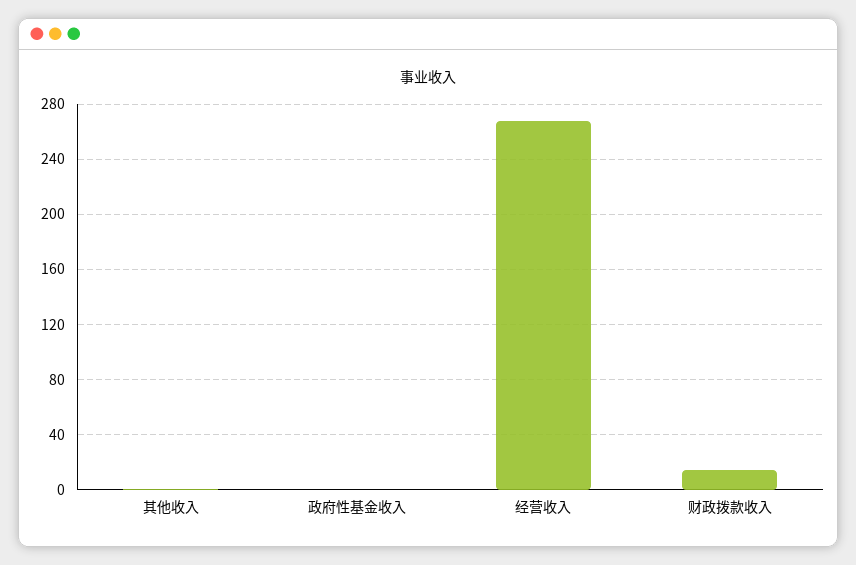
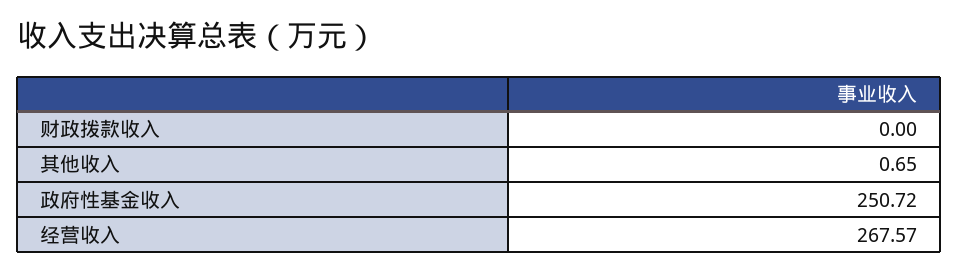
政府性基金收入: 0 -> 250.72
财政拨款收入: 15 -> 0

